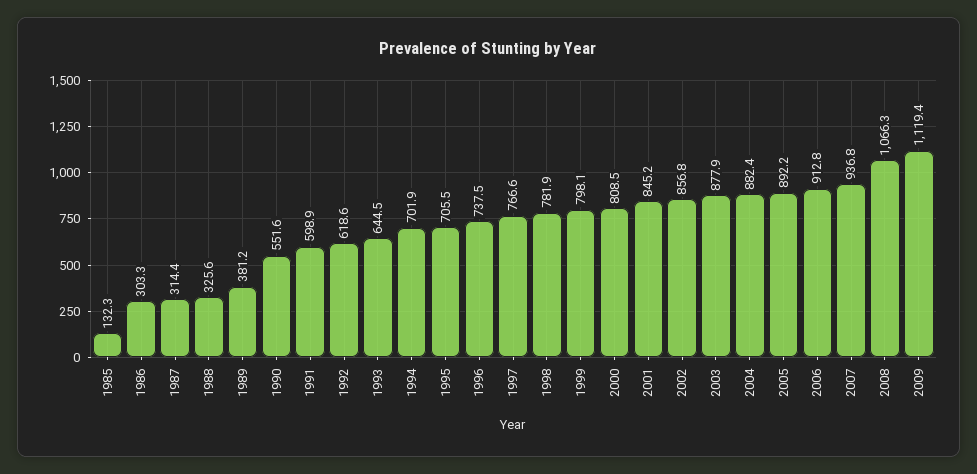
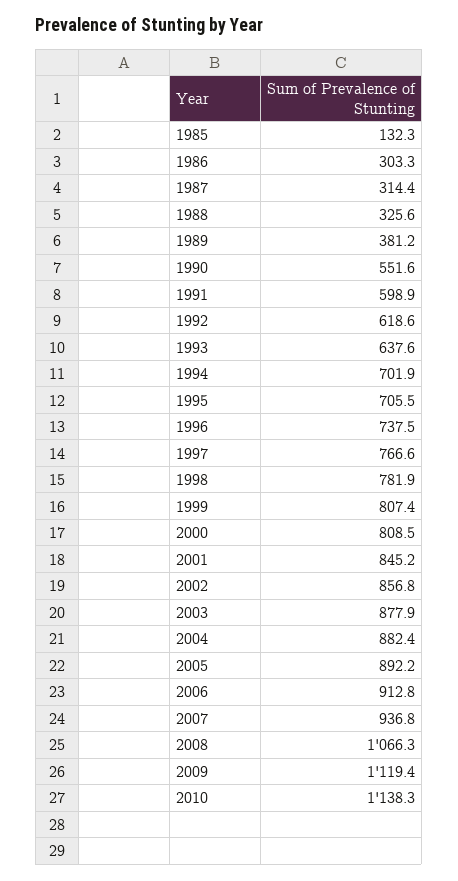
1993: 644.5 -> 637.6
1999: 798.1 -> 807.4
2010: none -> 1138.3

